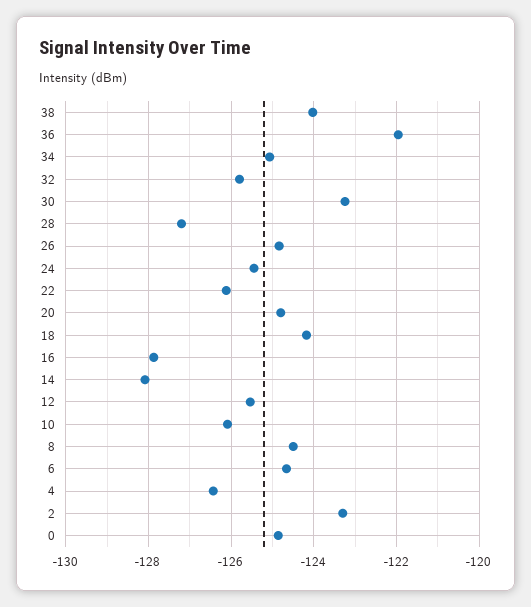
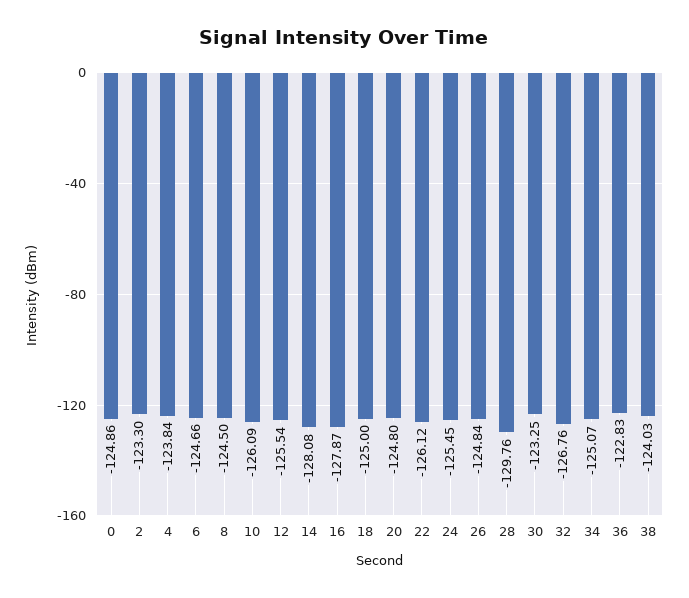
36: -122 -> -122.83
32: -125.8 -> -126.76
28: -127.2 -> -129.76
18: -124.2 -> -125
4: -126.4 -> -123.84

